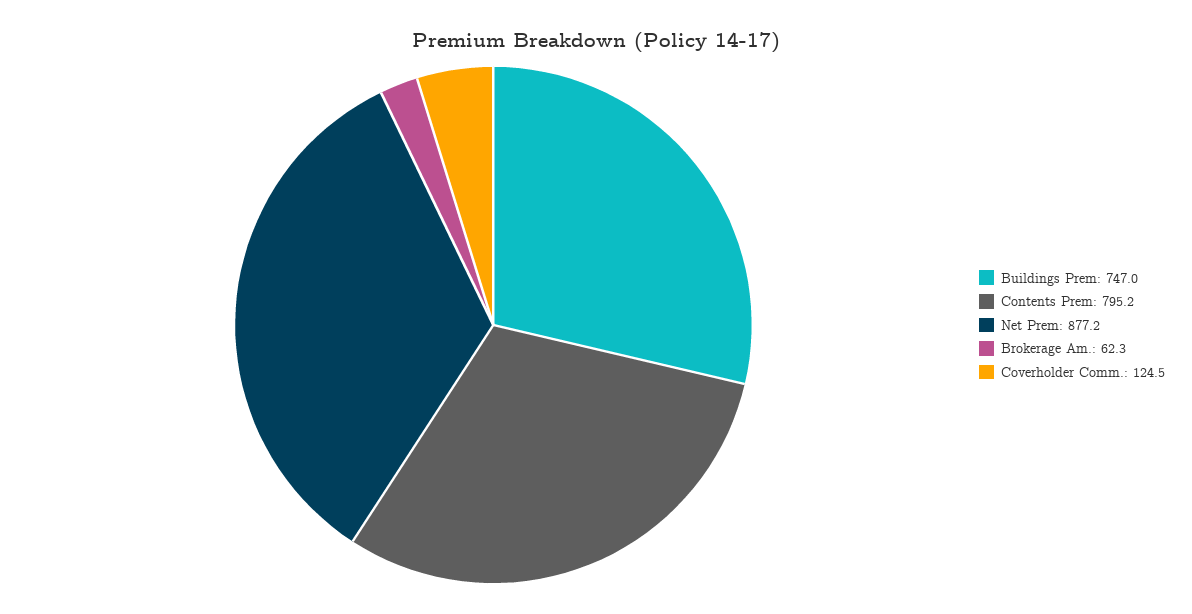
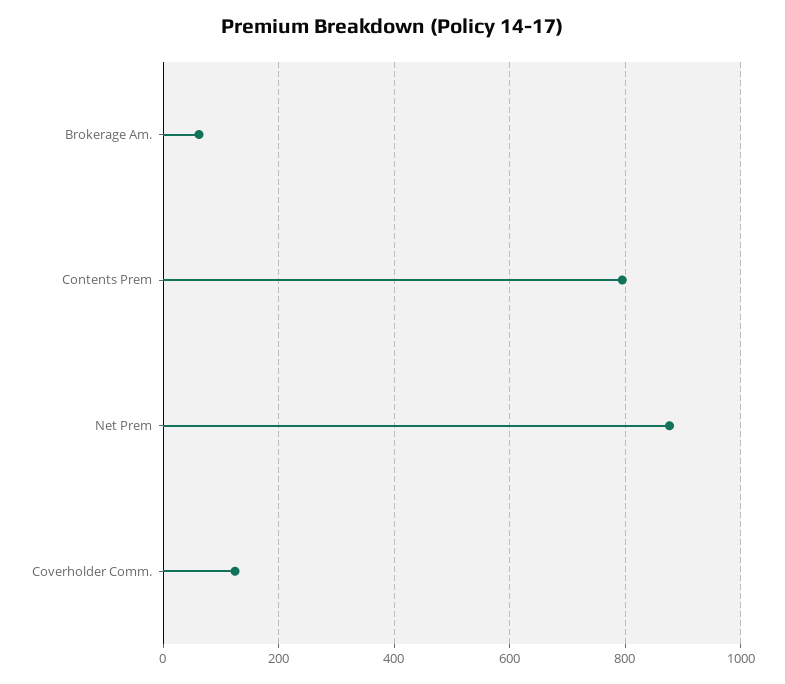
Buildings Prem: 747 -> none

